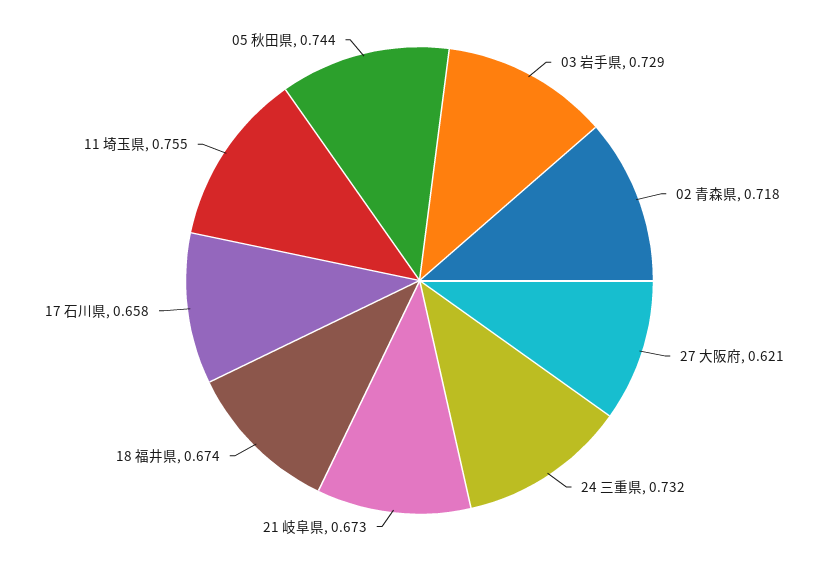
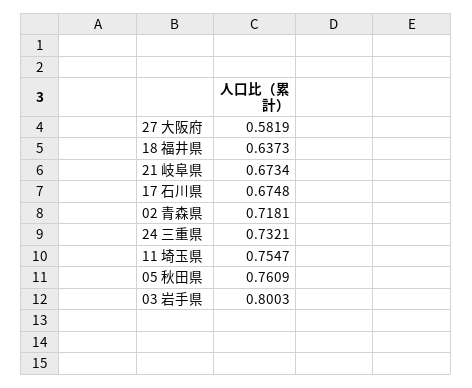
03 岩手県: 0.729 -> 0.8003
27 大阪府: 0.621 -> 0.5819
18 福井県: 0.674 -> 0.6373
17 石川県: 0.658 -> 0.6748
05 秋田県: 0.744 -> 0.7609

